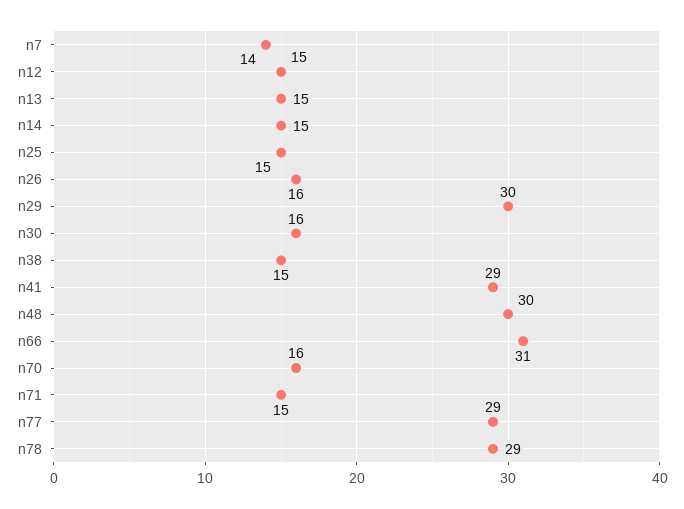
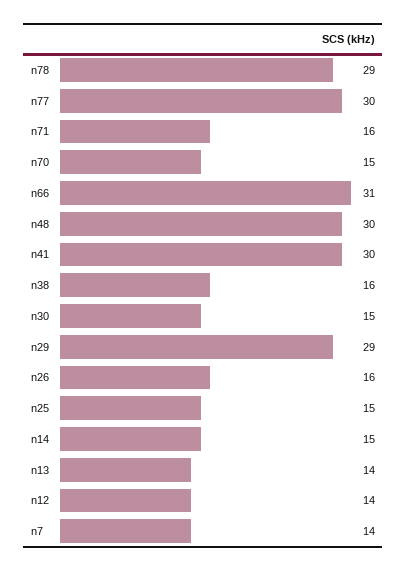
n12: 15 -> 14
n13: 15 -> 14
n29: 30 -> 29
n30: 16 -> 15
n38: 15 -> 16
n41: 29 -> 30
n70: 16 -> 15
n71: 15 -> 16
n77: 29 -> 30

